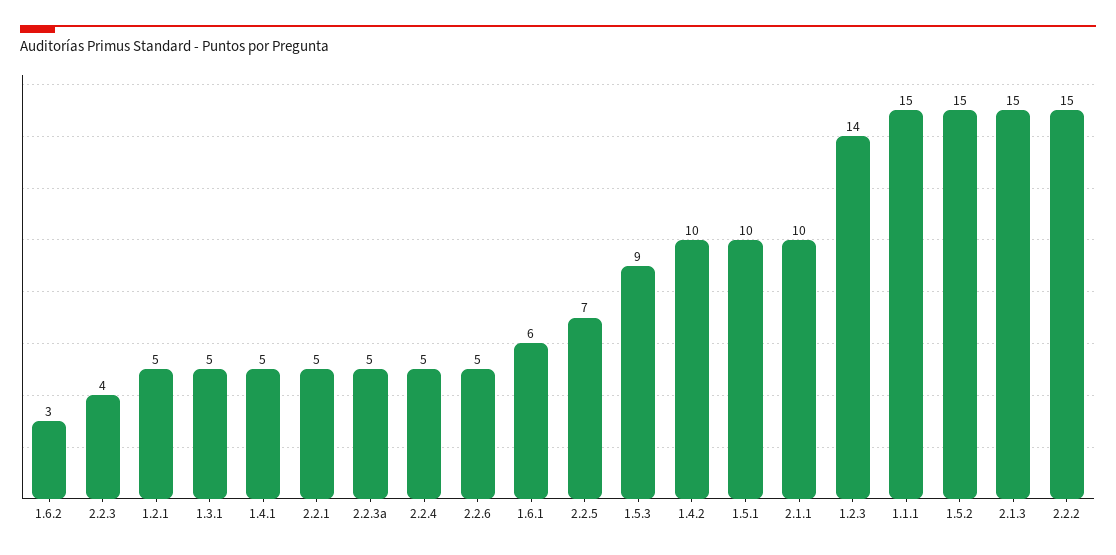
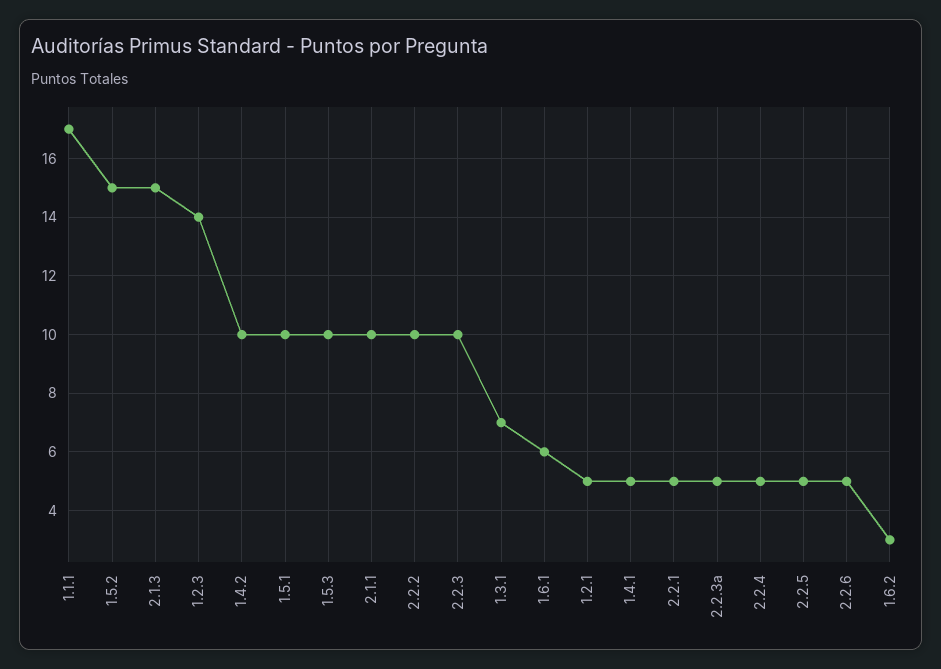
2.2.3: 4 -> 10
1.3.1: 5 -> 7
2.2.5: 7 -> 5
1.5.3: 9 -> 10
1.1.1: 15 -> 17
2.2.2: 15 -> 10

